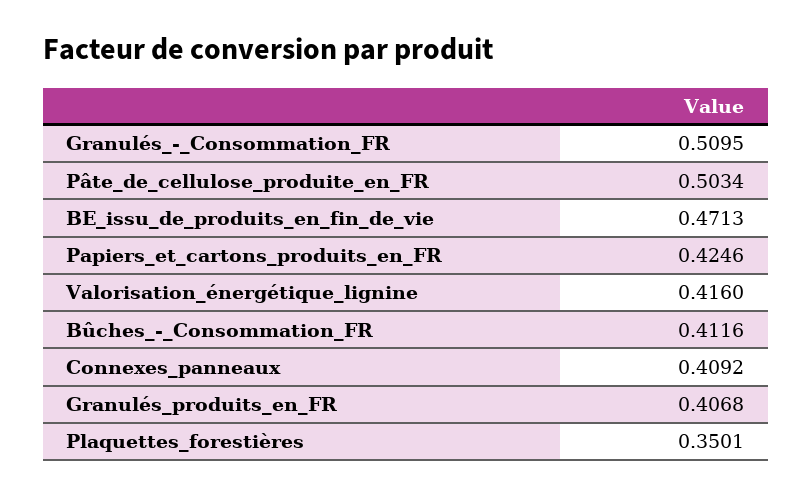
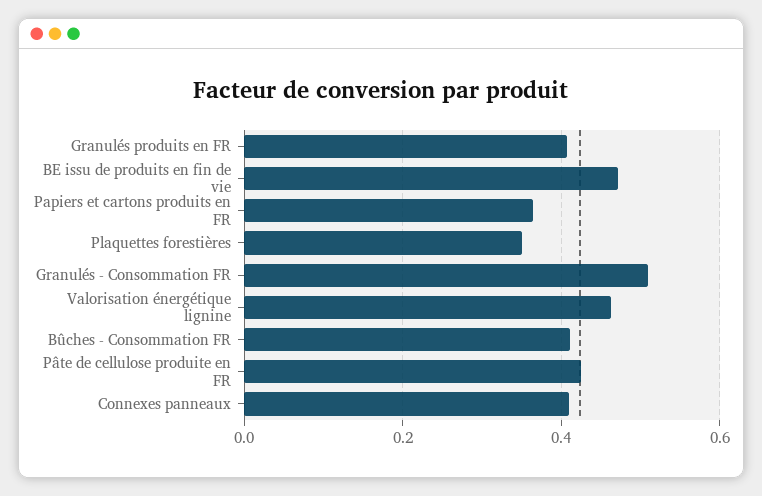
Pâte_de_cellulose_produite_en_FR: 0.5034 -> 0.42
Papiers_et_cartons_produits_en_FR: 0.4246 -> 0.36
Valorisation_énergétique_lignine: 0.416 -> 0.46

